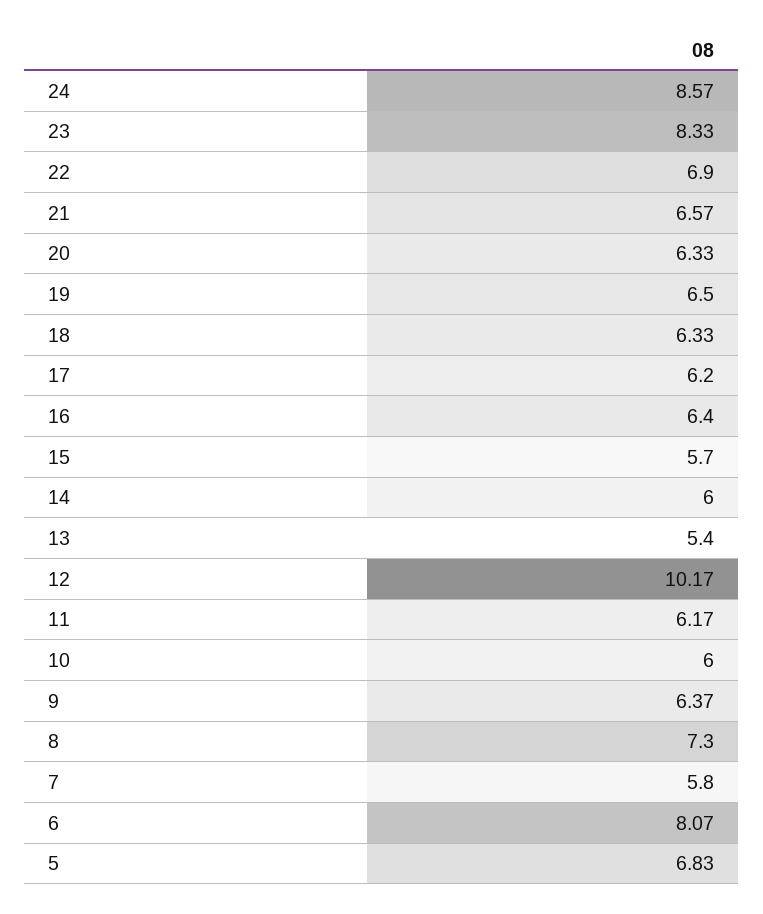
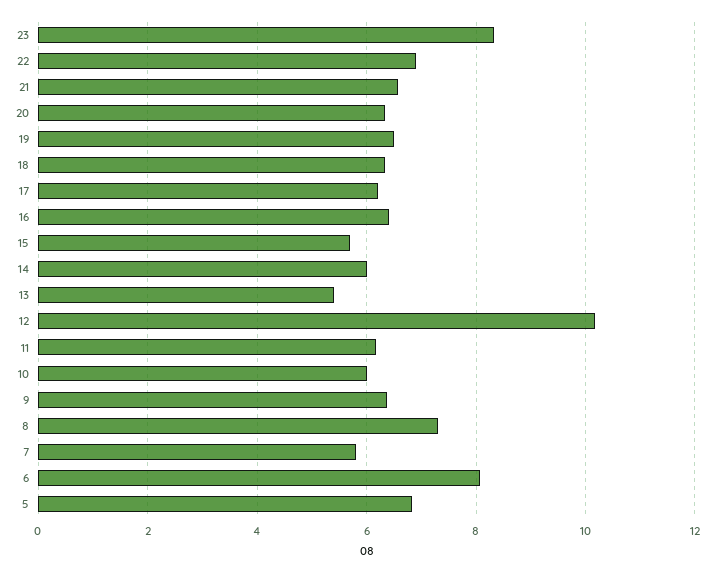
24: 8.57 -> none

